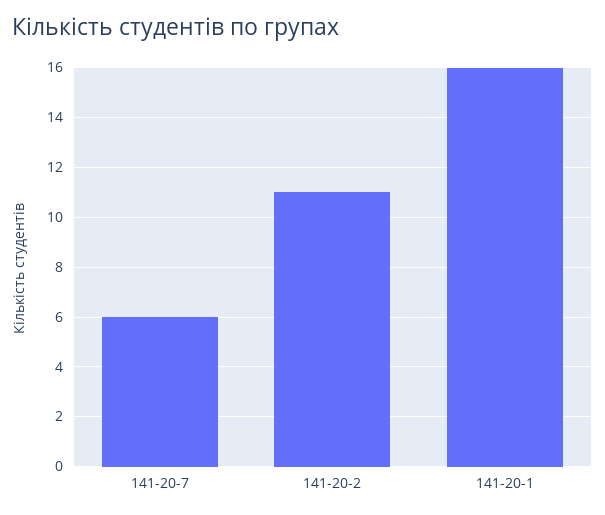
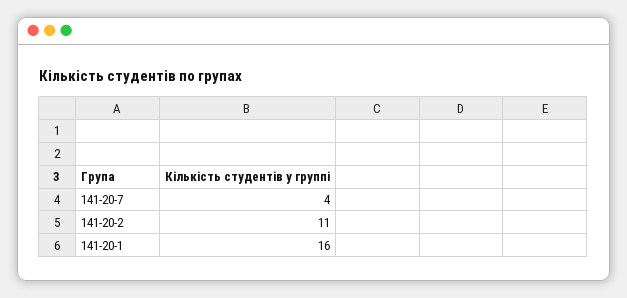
141-20-7: 6 -> 4

